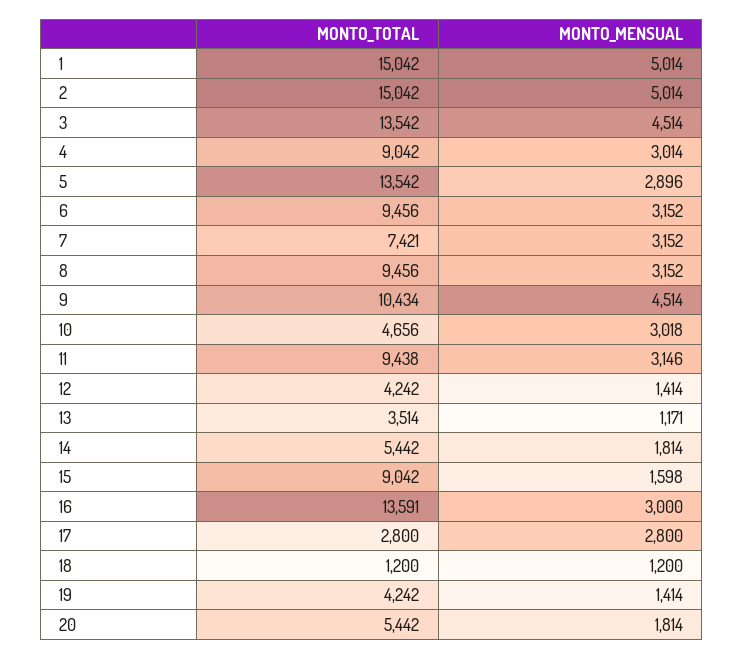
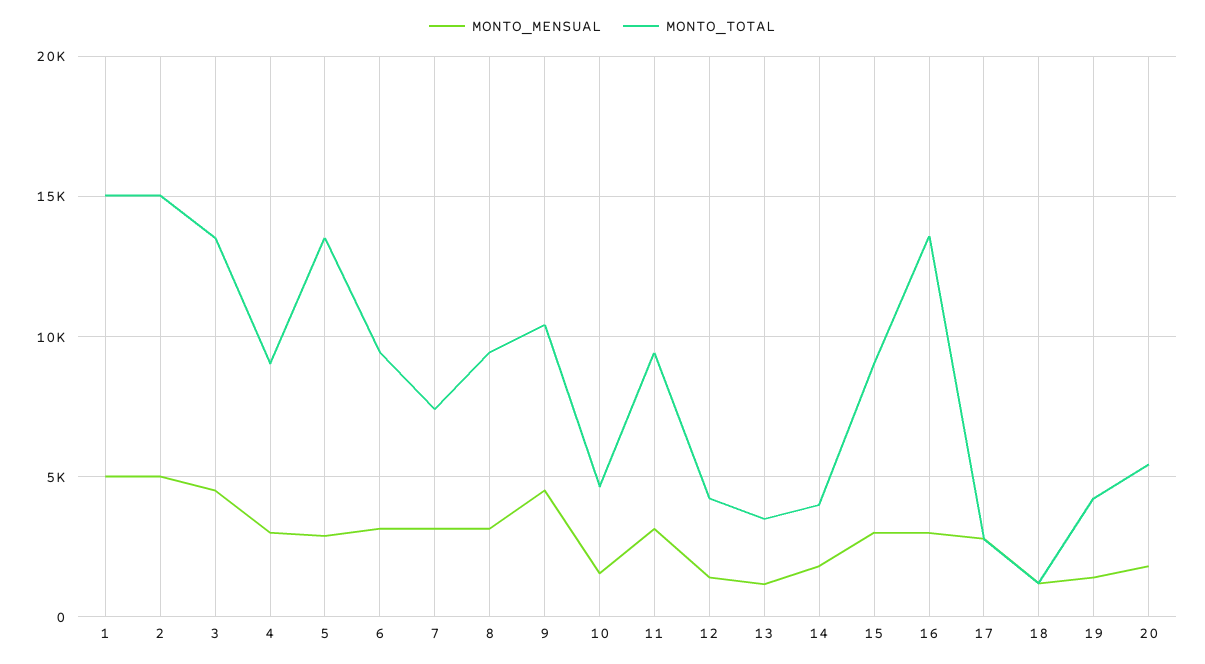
MONTO_MENSUAL, 10: 3018 -> 1500
MONTO_TOTAL, 14: 5442 -> 4000
MONTO_MENSUAL, 15: 1598 -> 3000

